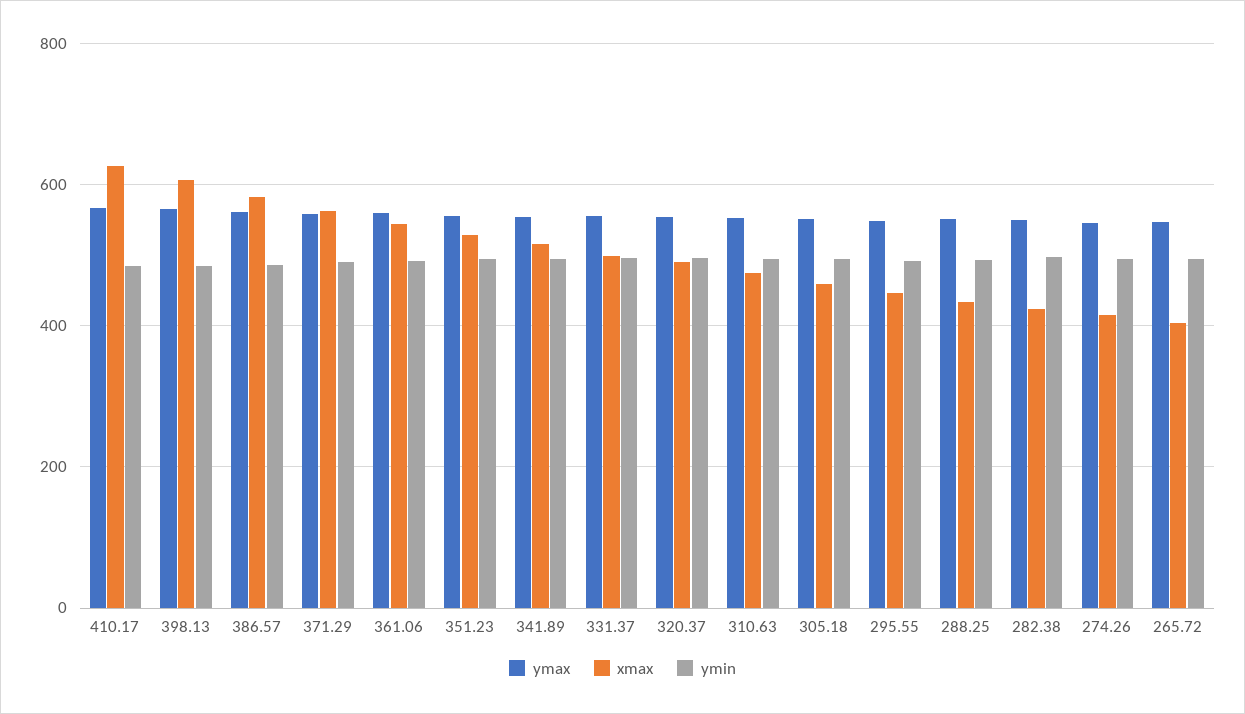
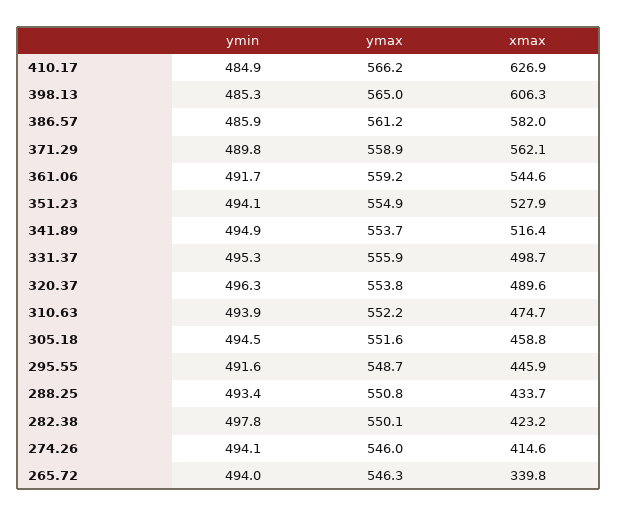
xmax, 265.72: 400 -> 339.8

